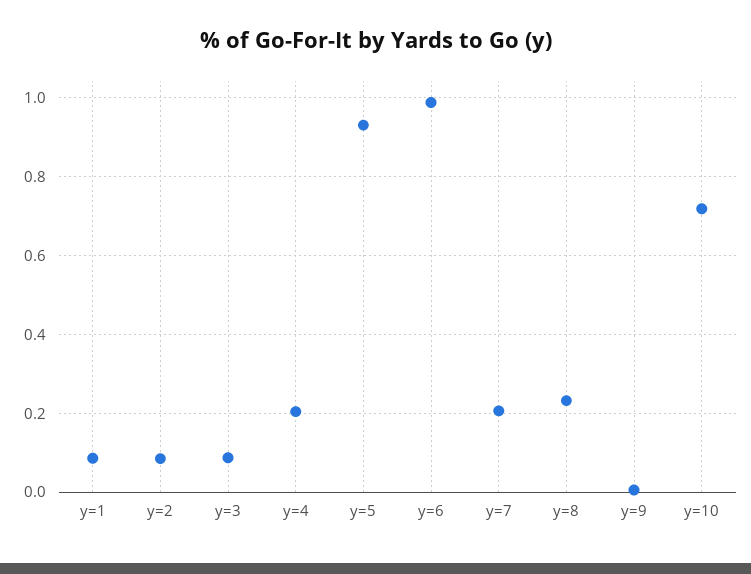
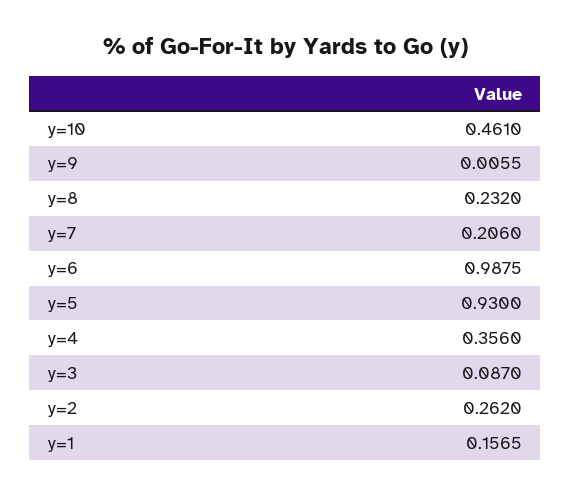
y=1: 0.08 -> 0.1565
y=2: 0.08 -> 0.262
y=4: 0.2 -> 0.356
y=10: 0.72 -> 0.461

